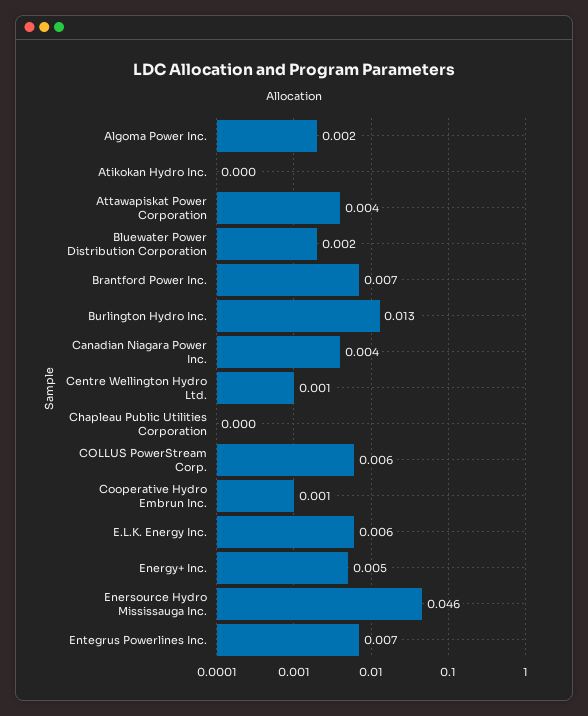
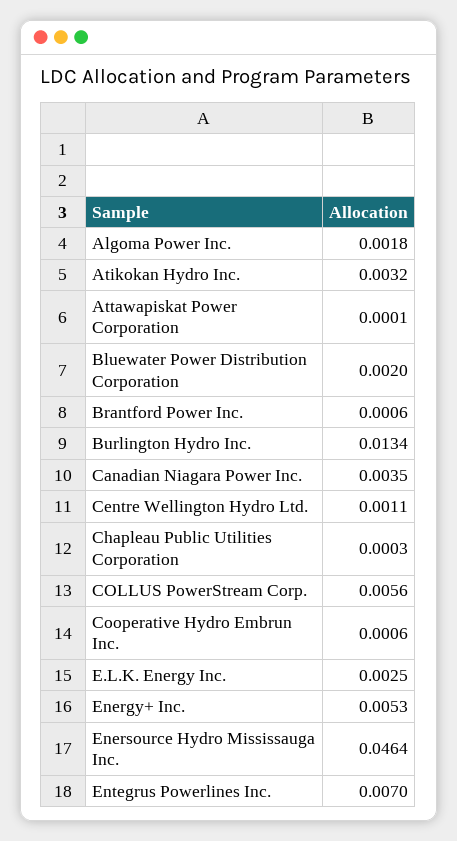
Atikokan Hydro Inc.: 0 -> 0.0032
Attawapiskat Power Corporation: 0.004 -> 0.0001
Brantford Power Inc.: 0.007 -> 0.0006
E.L.K. Energy Inc.: 0.006 -> 0.0025

